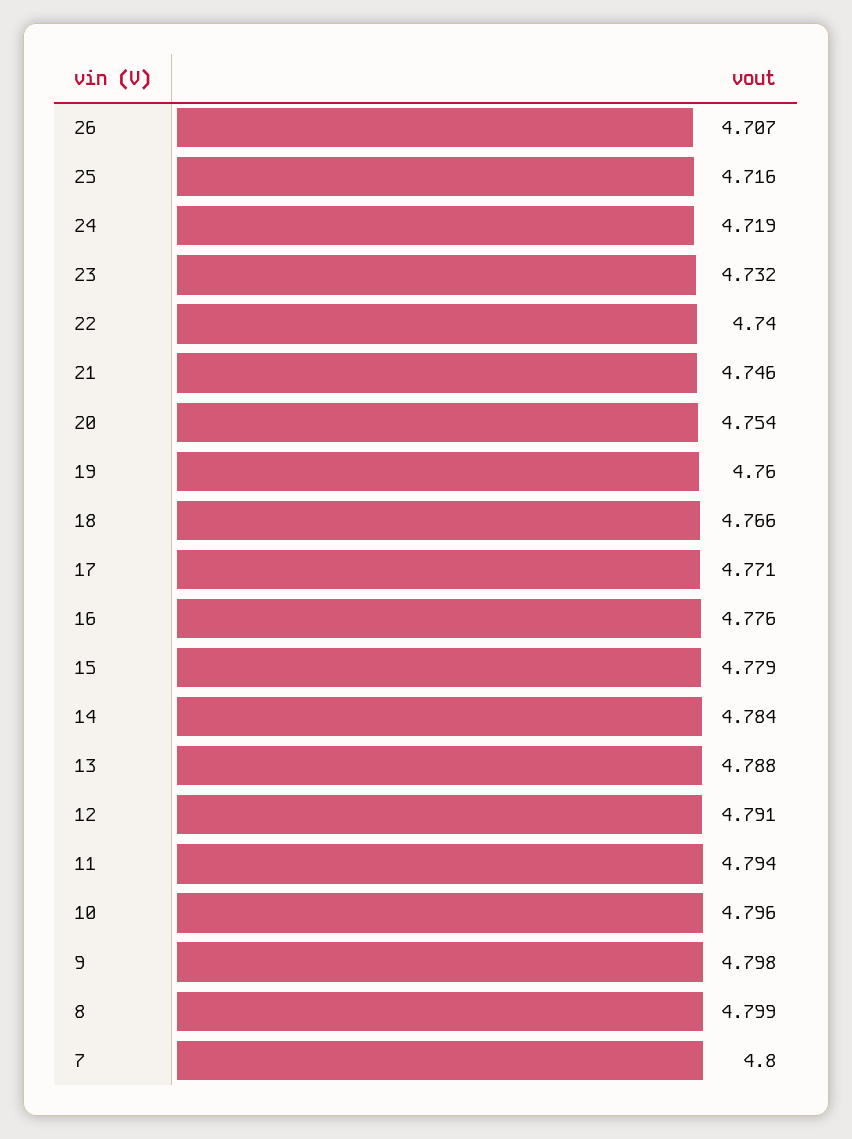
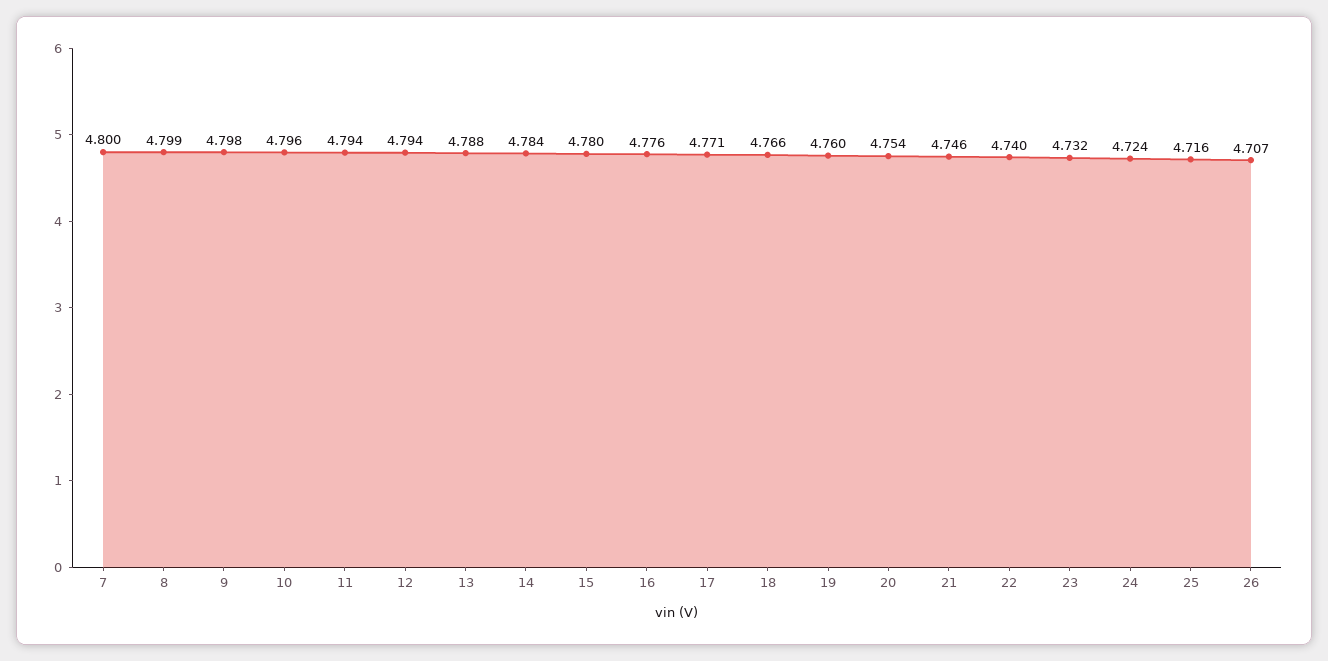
24: 4.719 -> 4.724
15: 4.779 -> 4.78
12: 4.791 -> 4.794

